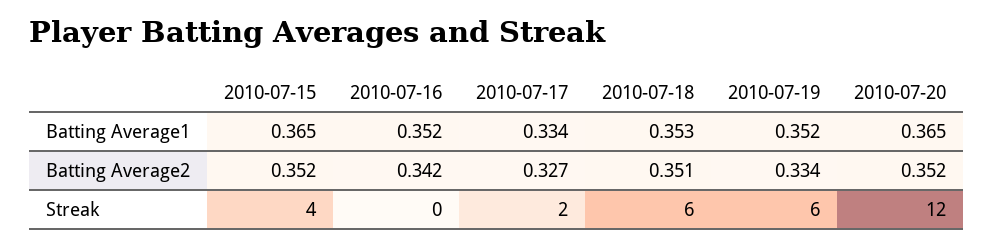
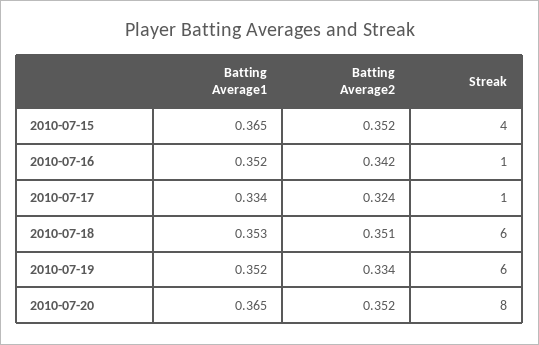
2010-07-17, Batting Average2: 0.327 -> 0.324
2010-07-16, Streak: 0 -> 1
2010-07-17, Streak: 2 -> 1
2010-07-20, Streak: 12 -> 8

